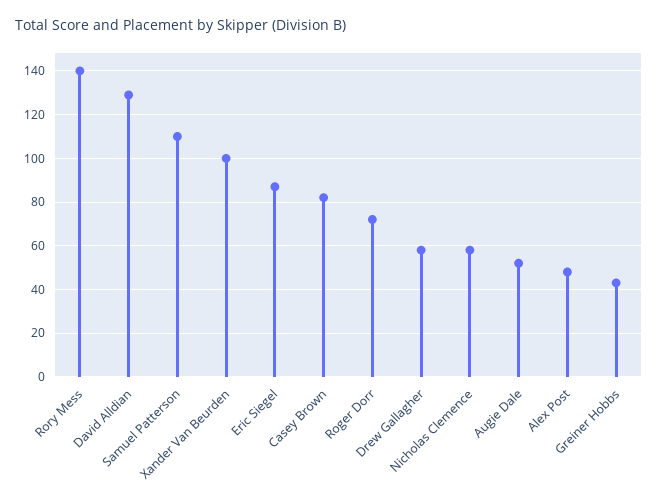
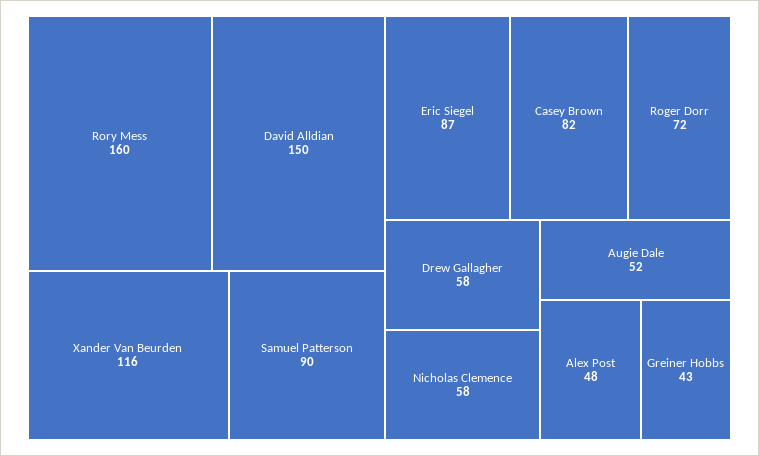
Rory Mess: 140 -> 160
David Alldian: 130 -> 150
Samuel Patterson: 110 -> 90
Xander Van Beurden: 100 -> 116

